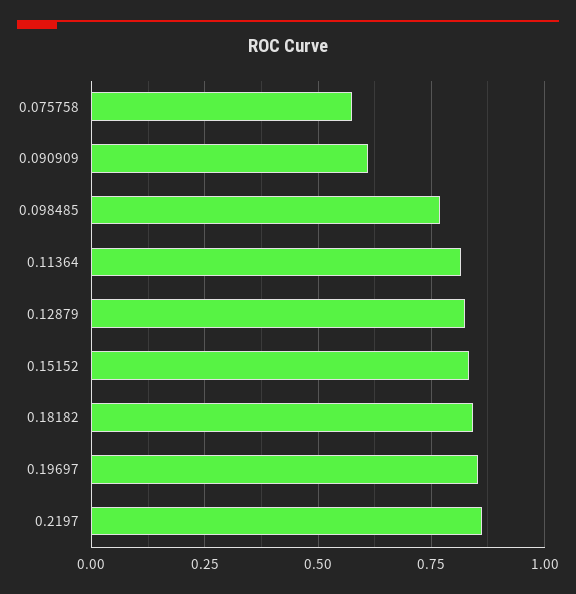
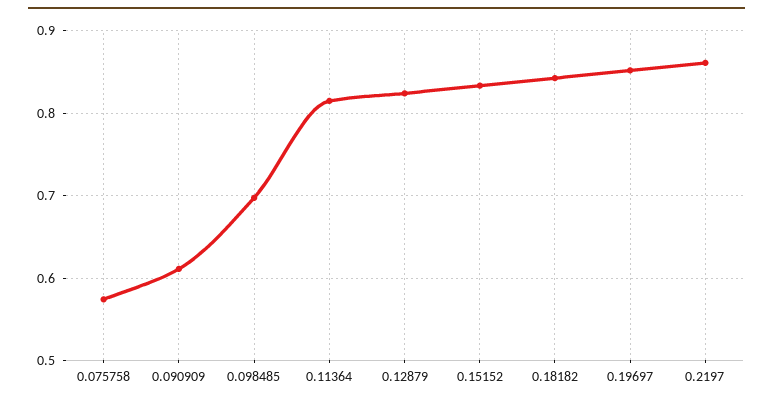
0.098485: 0.775 -> 0.7

